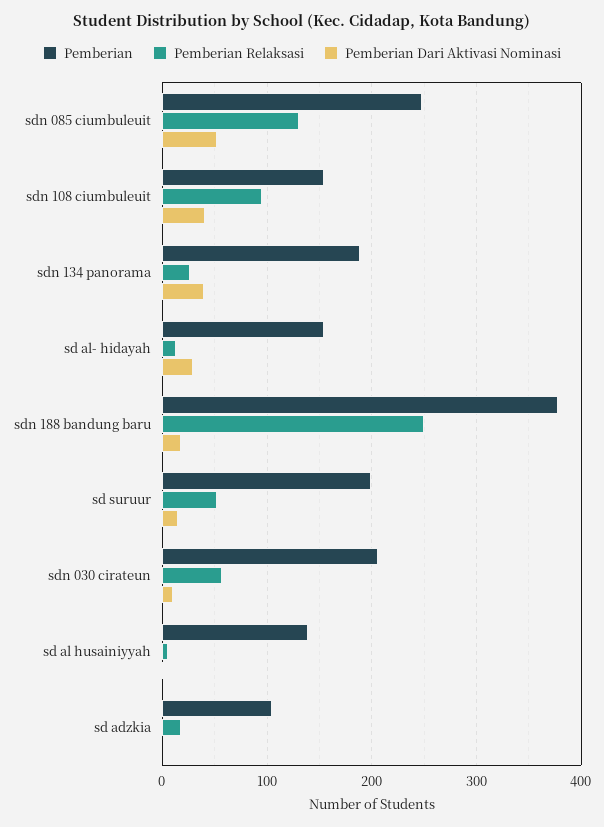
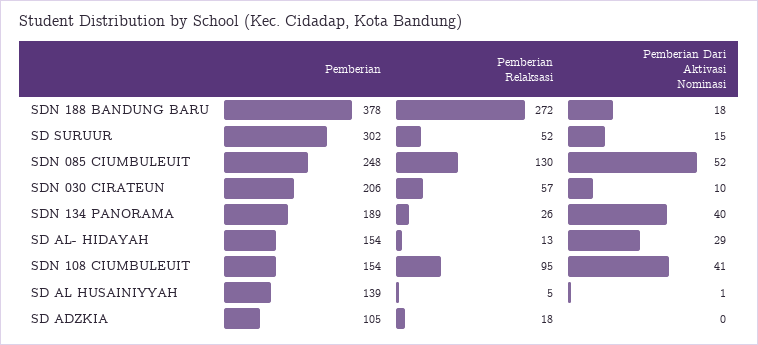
Pemberian Relaksasi, sdn 188 bandung baru: 250 -> 272
Pemberian, sd suruur: 200 -> 302

